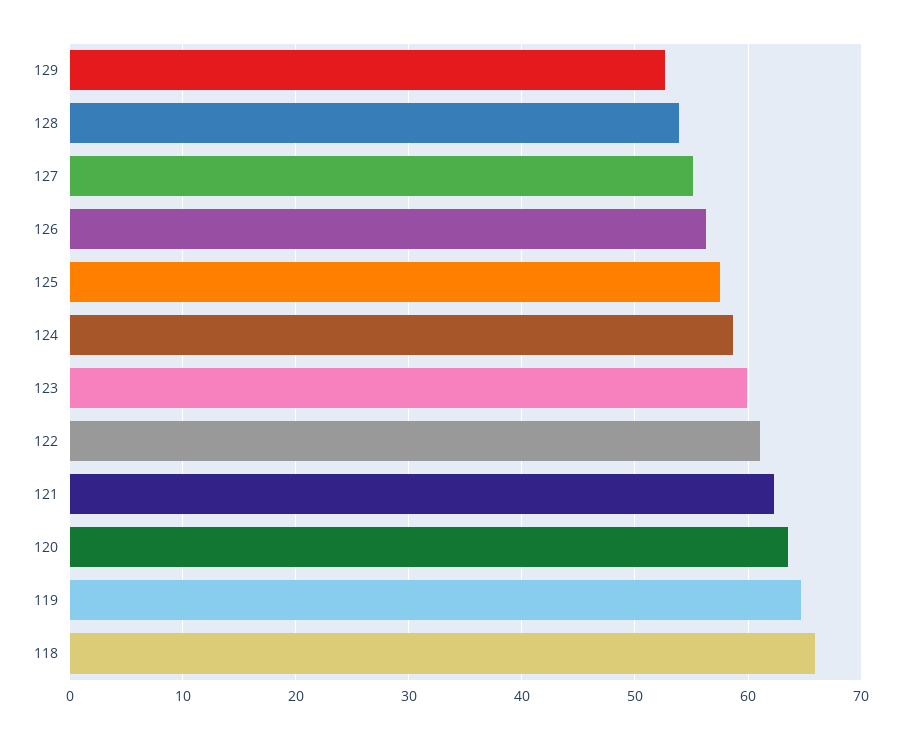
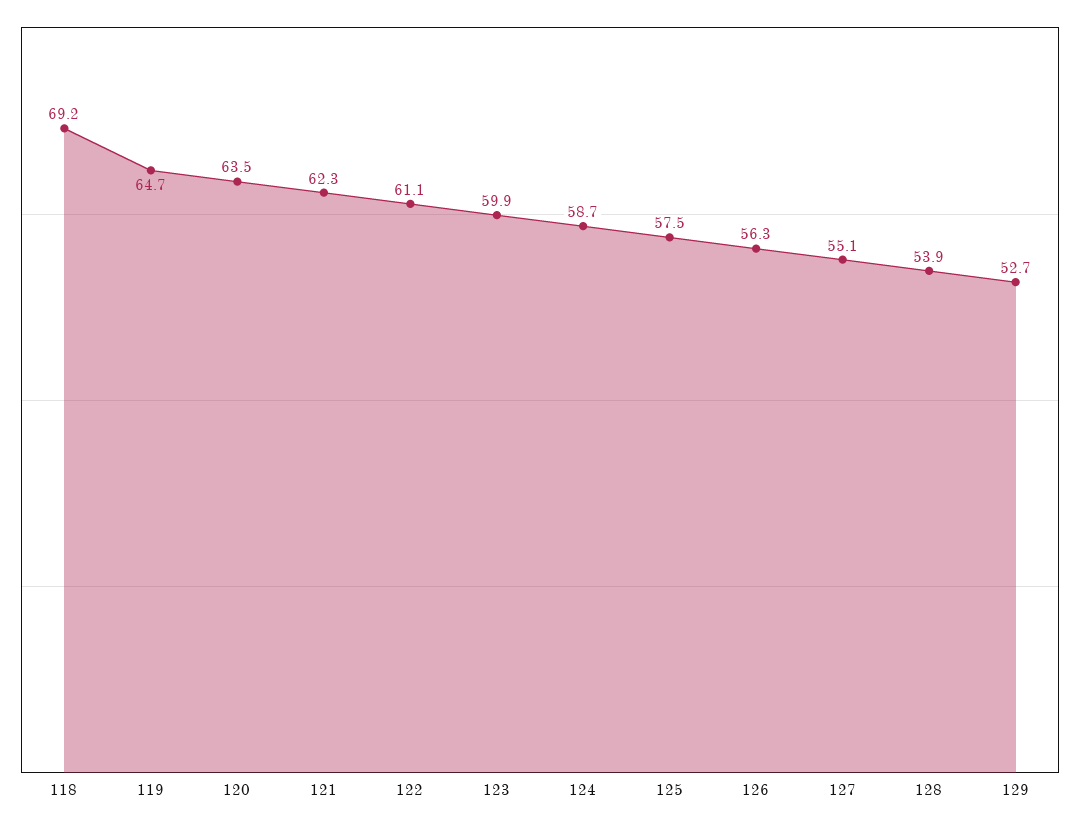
118: 66 -> 69.2

